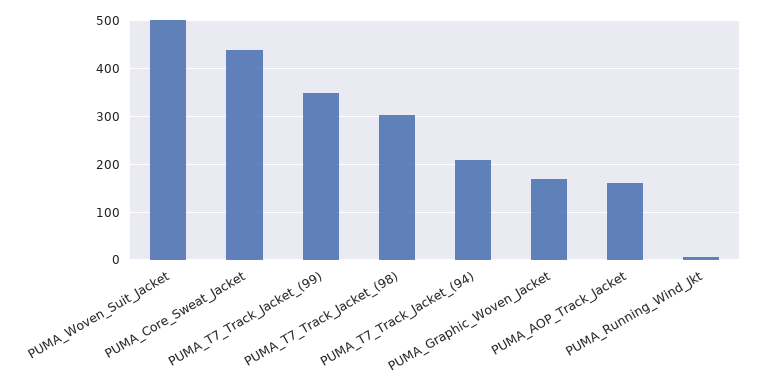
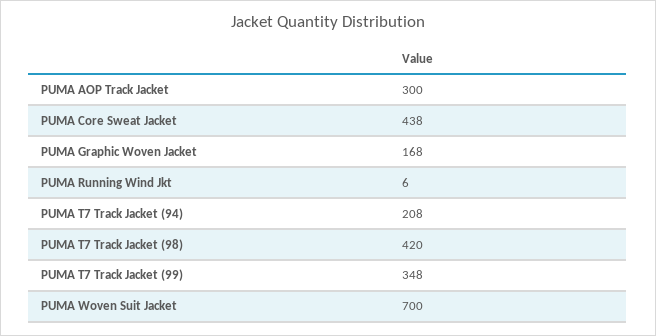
PUMA_Woven_Suit_Jacket: 500 -> 700
PUMA_T7_Track_Jacket_(98): 300 -> 420
PUMA_AOP_Track_Jacket: 160 -> 300

